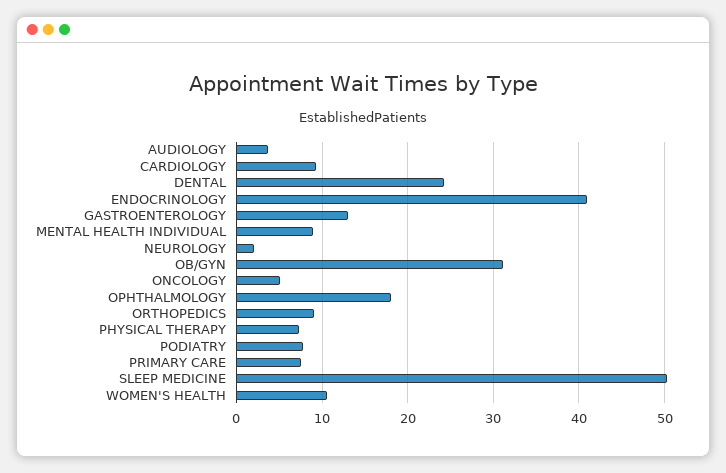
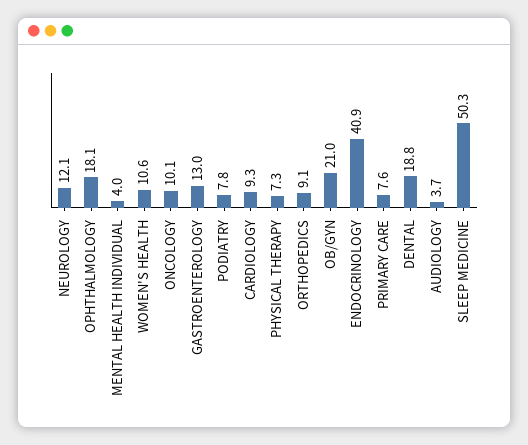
DENTAL: 24 -> 18.8
MENTAL HEALTH INDIVIDUAL: 9 -> 4
NEUROLOGY: 2 -> 12.1
OB/GYN: 31 -> 21
ONCOLOGY: 5 -> 10.1

